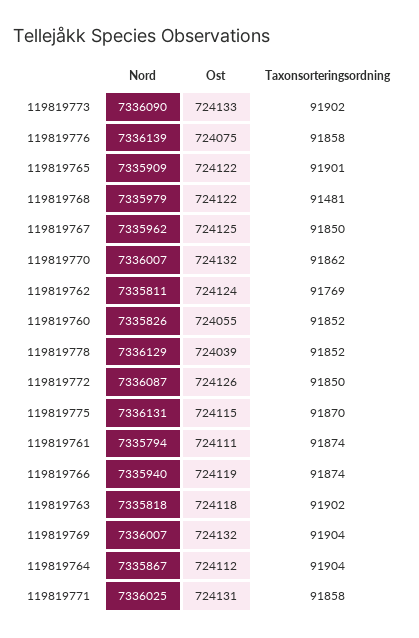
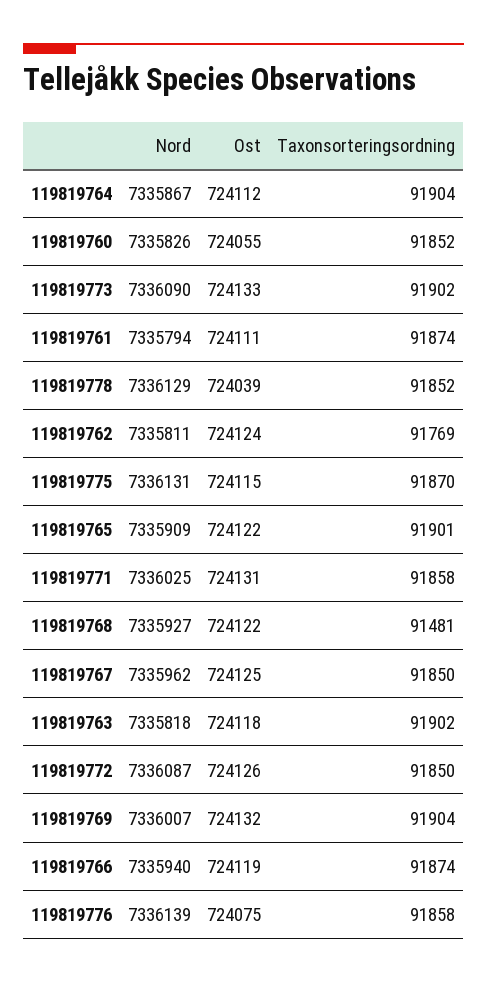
Nord, 119819768: 7335979 -> 7335927
Nord, 119819770: 7336007 -> none
Ost, 119819770: 724132 -> none
Taxonsorteringsordning, 119819770: 91862 -> none

